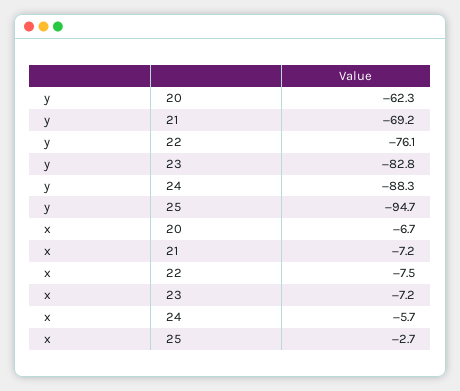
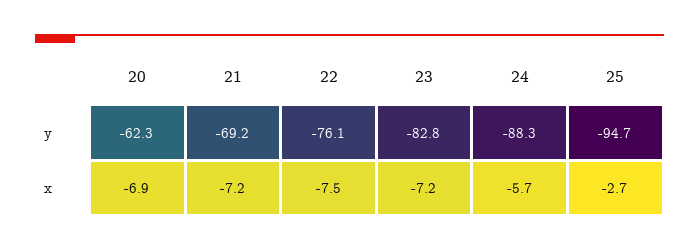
x, 20: -6.7 -> -6.9

